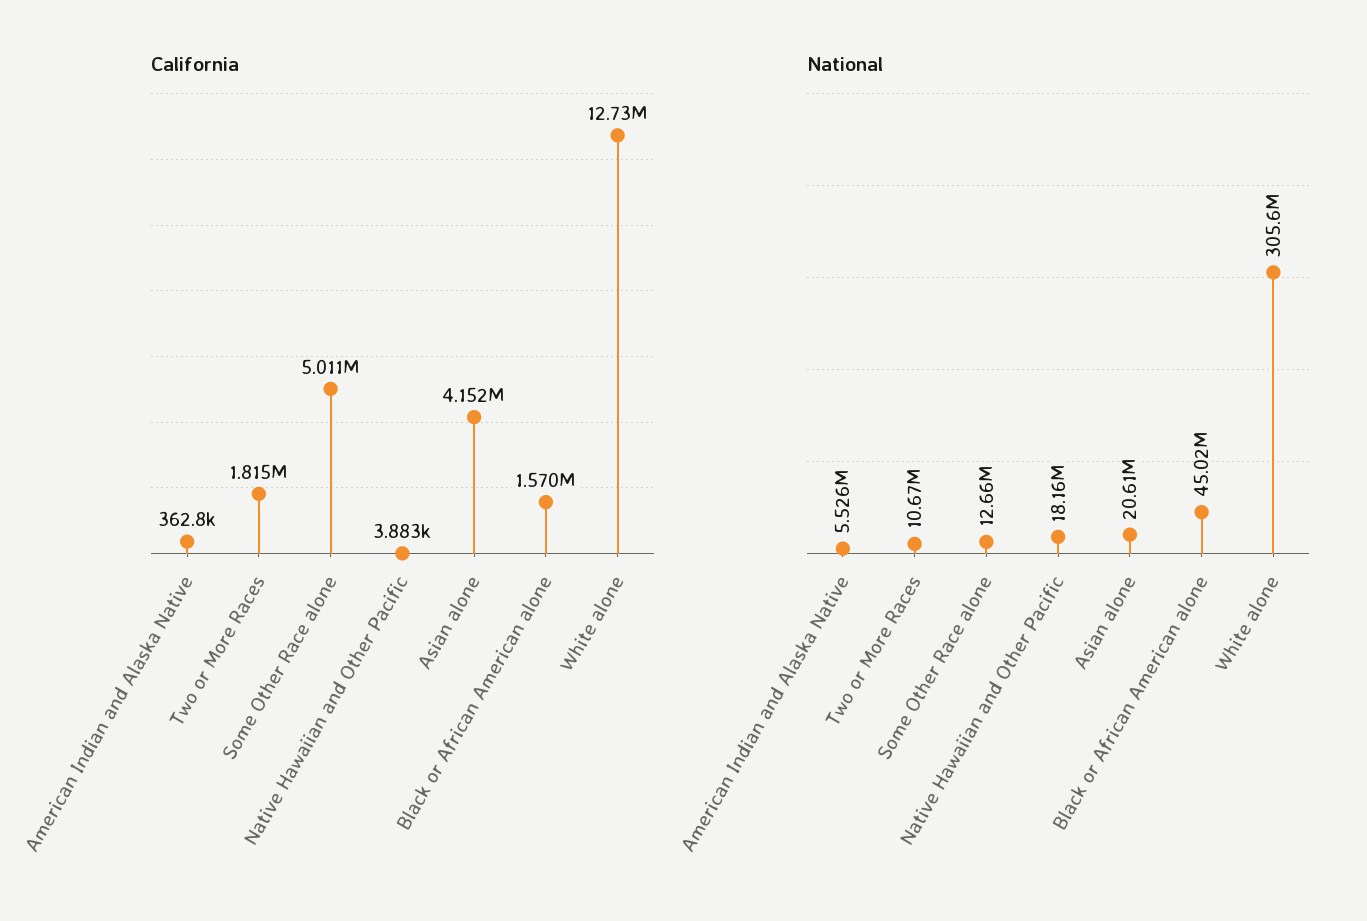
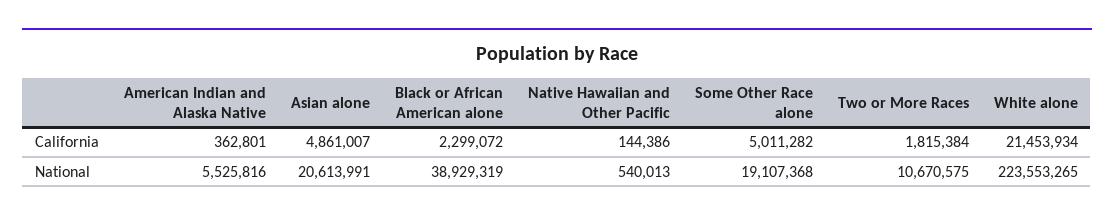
California, Native Hawaiian and Other Pacific: 3883 -> 144386
California, Asian alone: 4152000 -> 4861007
California, Black or African American alone: 1570000 -> 2299072
California, White alone: 12730000 -> 21453934
National, Some Other Race alone: 12660000 -> 19107368
National, Native Hawaiian and Other Pacific: 18160000 -> 540013
National, Black or African American alone: 45020000 -> 38929319
National, White alone: 305600000 -> 223553265

